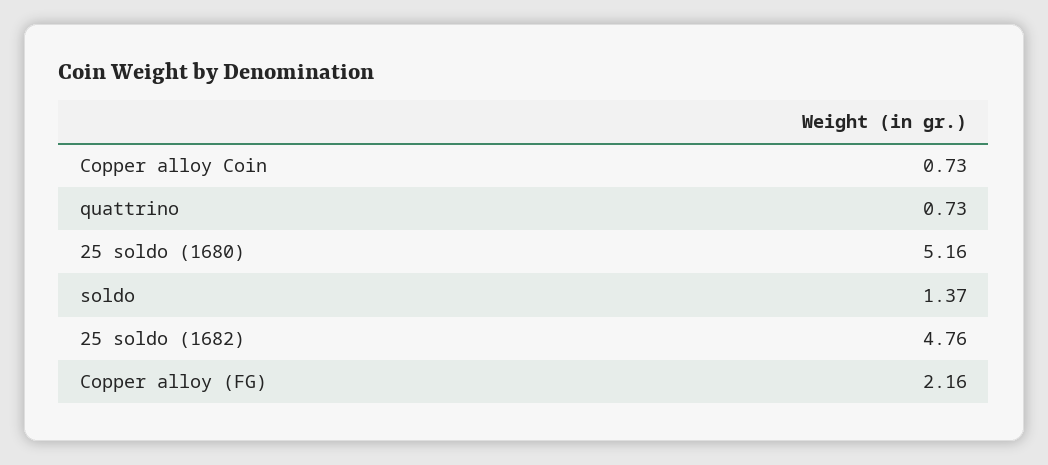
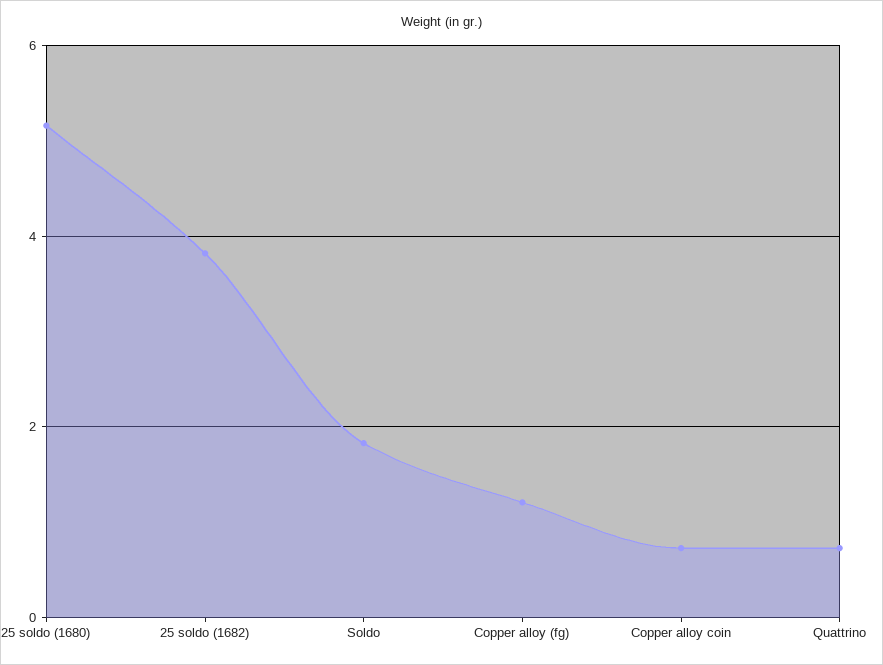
soldo: 1.37 -> 1.8
25 soldo (1682): 4.76 -> 3.8
Copper alloy (FG): 2.16 -> 1.2

